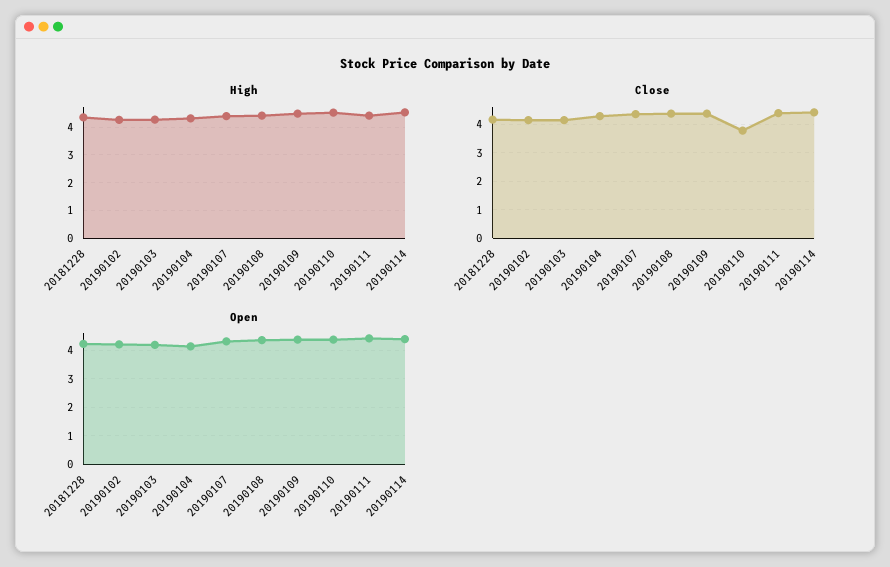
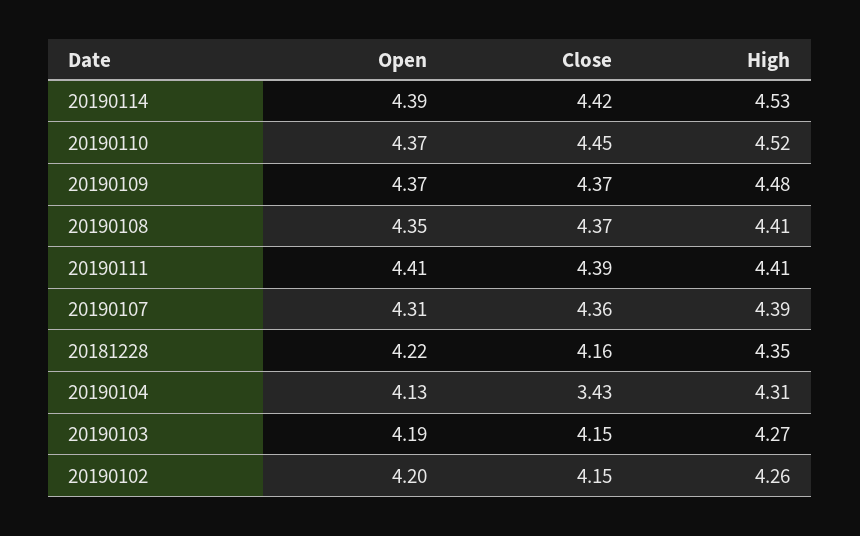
Close, 20190104: 4.25 -> 3.43
Close, 20190110: 3.75 -> 4.45

